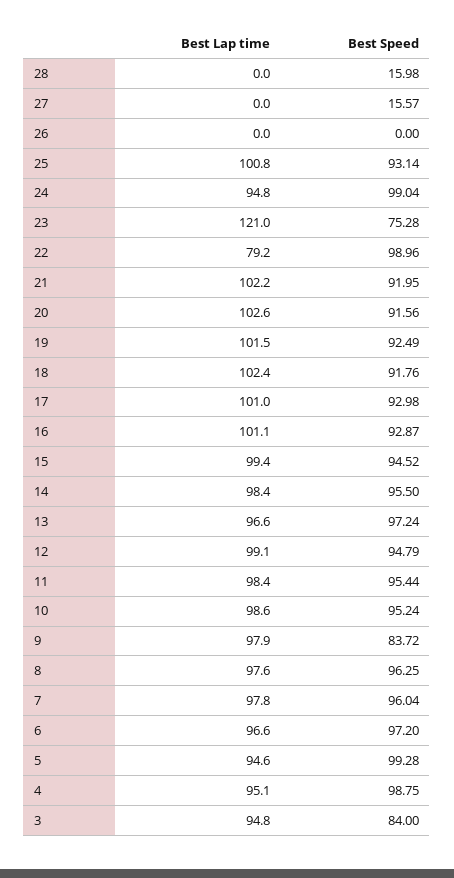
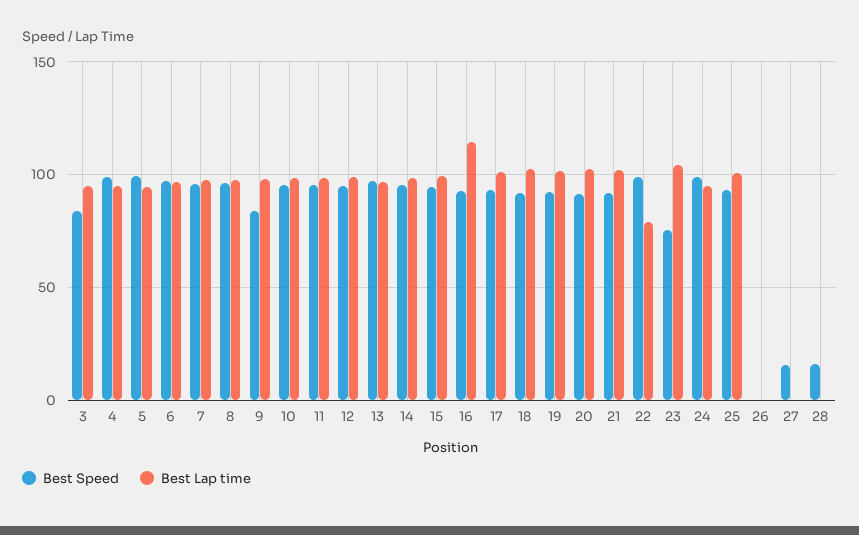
Best Lap time, 23: 121 -> 105
Best Lap time, 16: 101.1 -> 115

